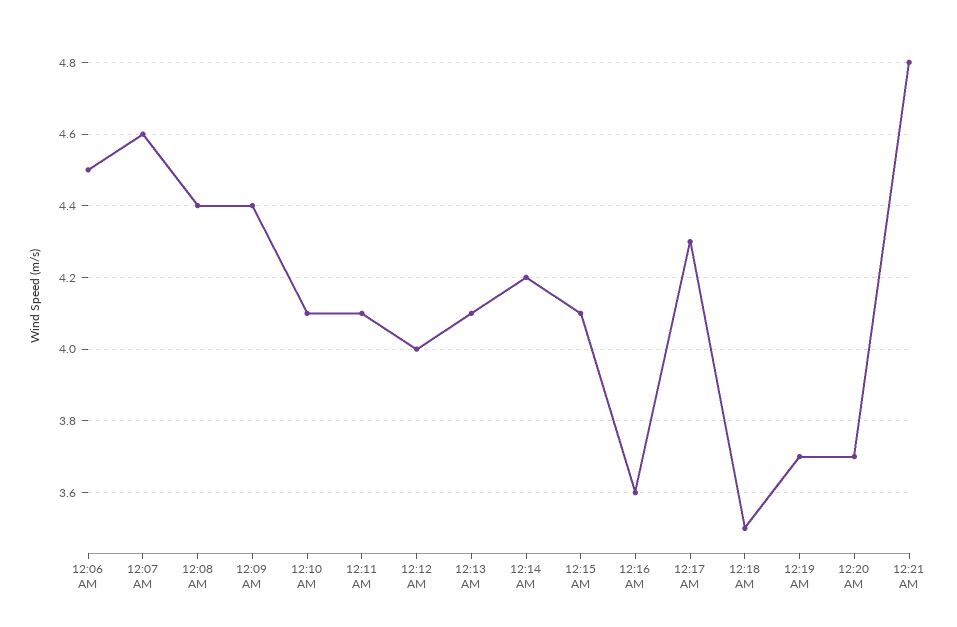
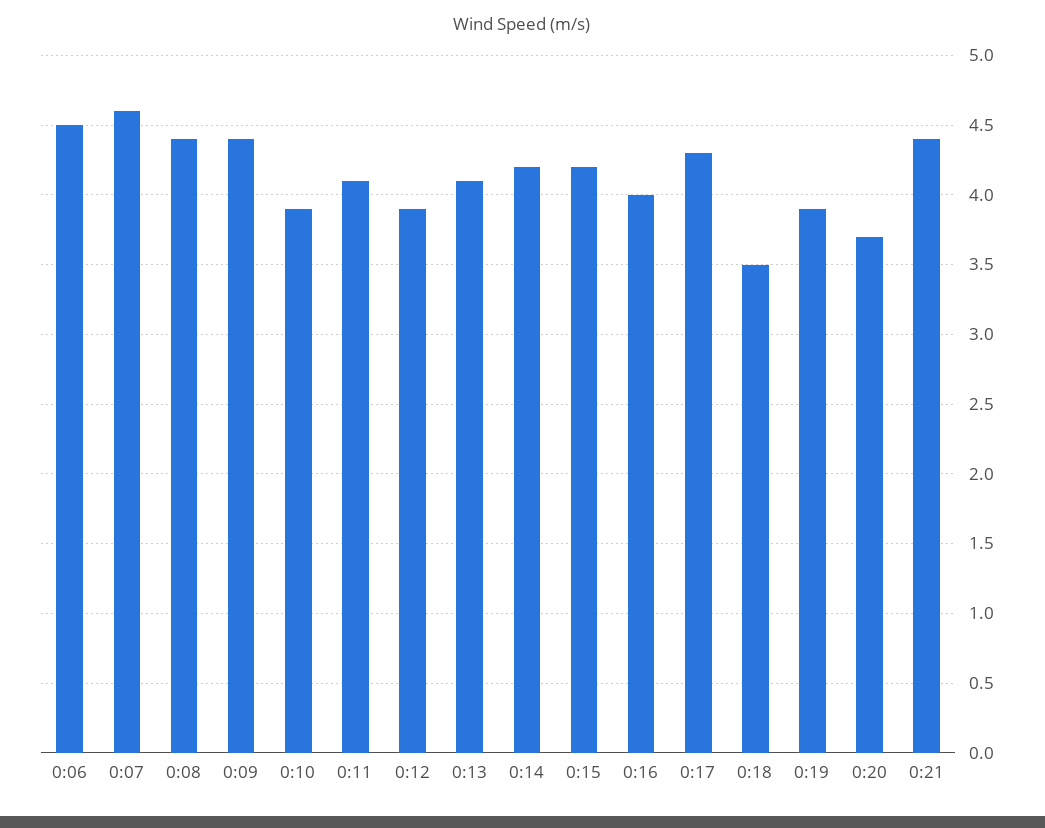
12:10 AM: 4.1 -> 3.9
12:12 AM: 4 -> 3.9
12:15 AM: 4.1 -> 4.2
12:16 AM: 3.6 -> 4
12:19 AM: 3.7 -> 3.9
12:21 AM: 4.8 -> 4.4

